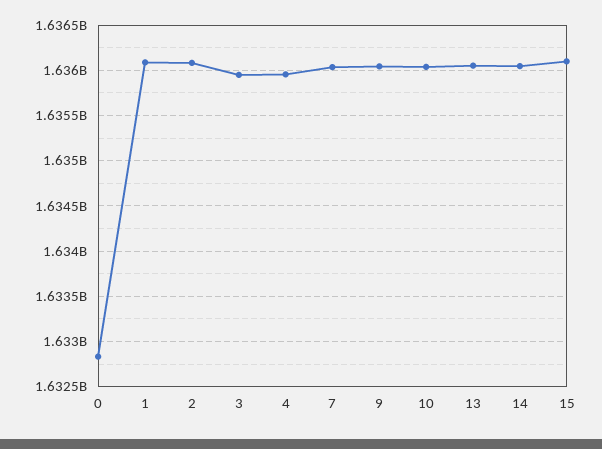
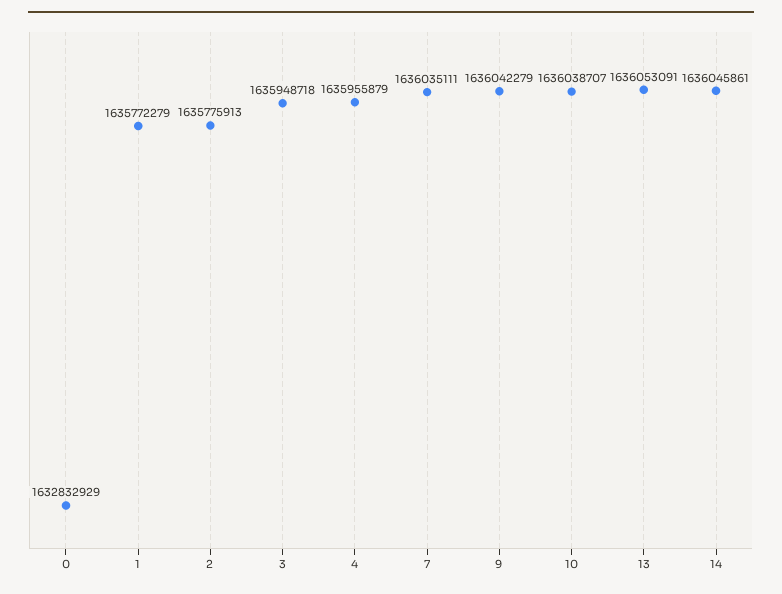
1: 1636100000 -> 1635772279
2: 1636100000 -> 1635775913
15: 1636100000 -> none

